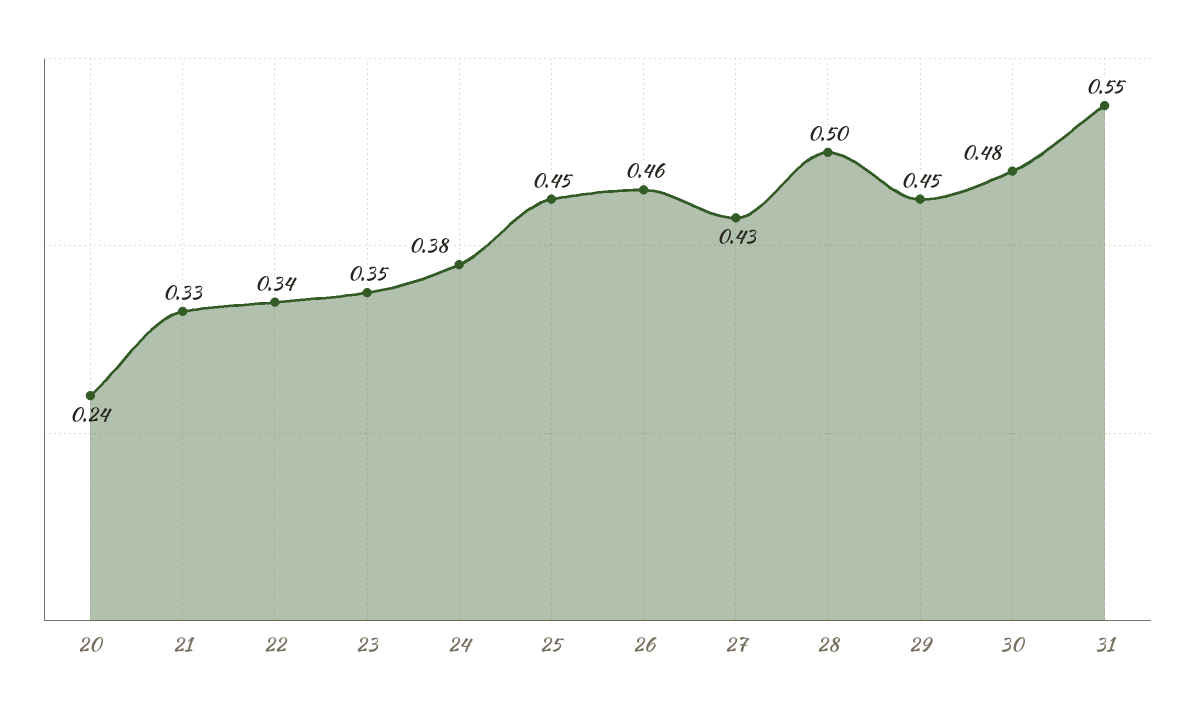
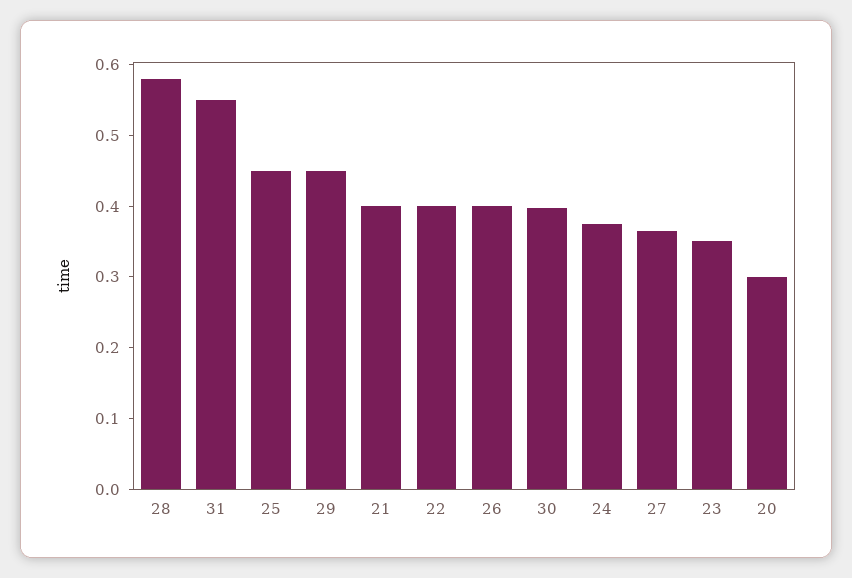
20: 0.24 -> 0.3
21: 0.33 -> 0.4
22: 0.34 -> 0.4
26: 0.46 -> 0.4
27: 0.43 -> 0.36
28: 0.5 -> 0.58
30: 0.48 -> 0.4

